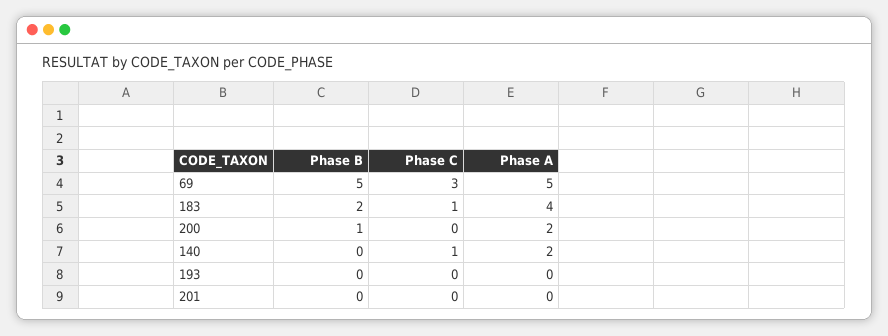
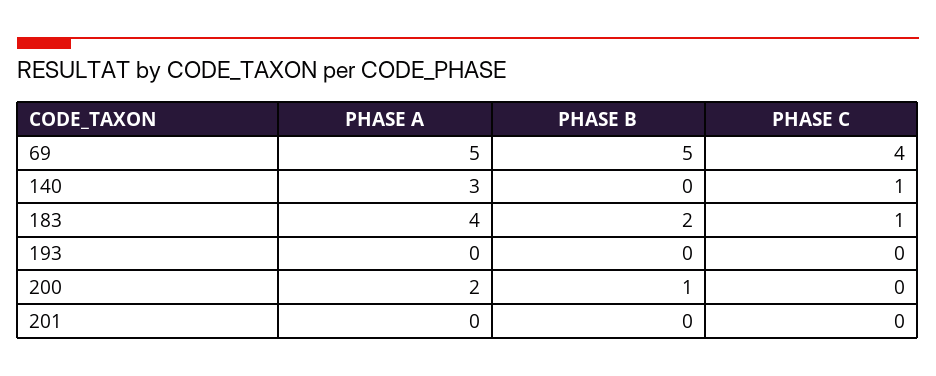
Phase C, 69: 3 -> 4
Phase A, 140: 2 -> 3

